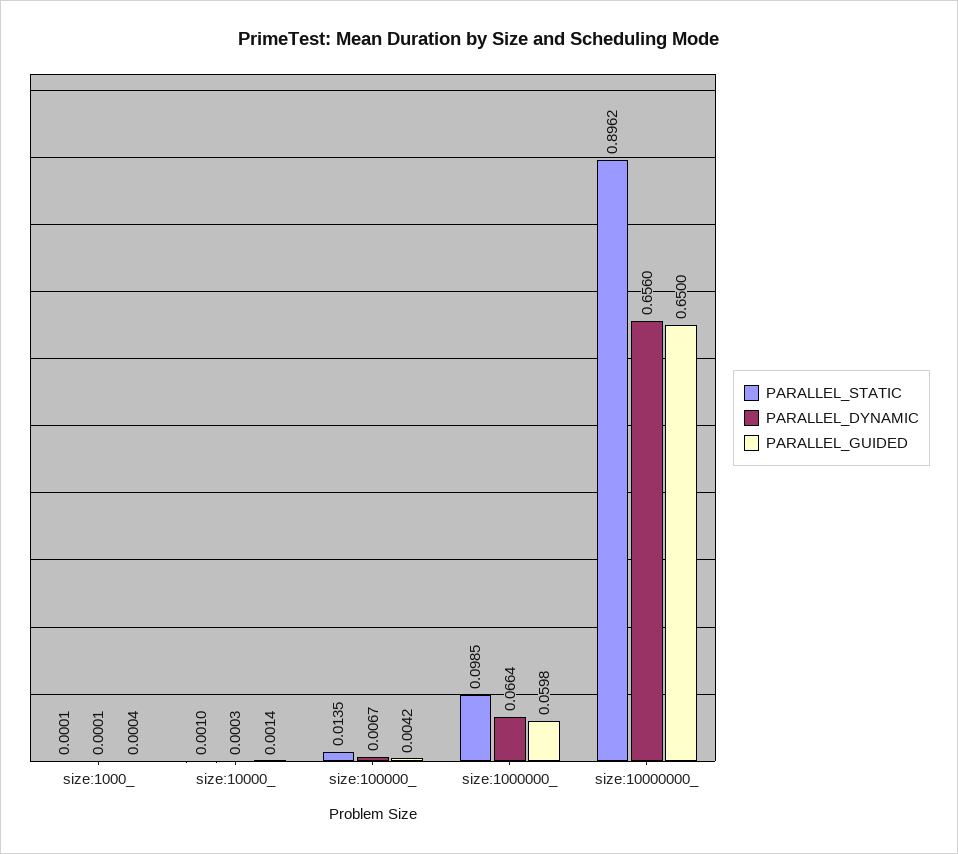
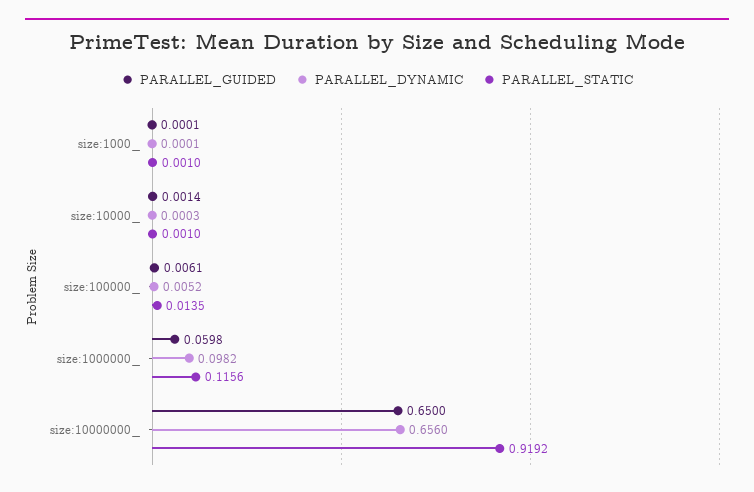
PARALLEL_STATIC, size:1000_: 0.0001 -> 0.001
PARALLEL_GUIDED, size:1000_: 0.0004 -> 0.0001
PARALLEL_DYNAMIC, size:100000_: 0.0067 -> 0.0052
PARALLEL_GUIDED, size:100000_: 0.0042 -> 0.0061
PARALLEL_STATIC, size:1000000_: 0.0985 -> 0.1156
PARALLEL_DYNAMIC, size:1000000_: 0.0664 -> 0.0982
PARALLEL_STATIC, size:10000000_: 0.8962 -> 0.9192

